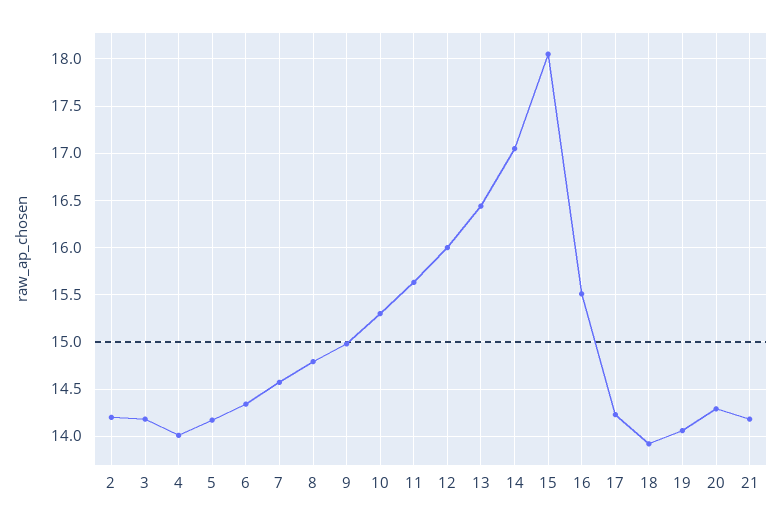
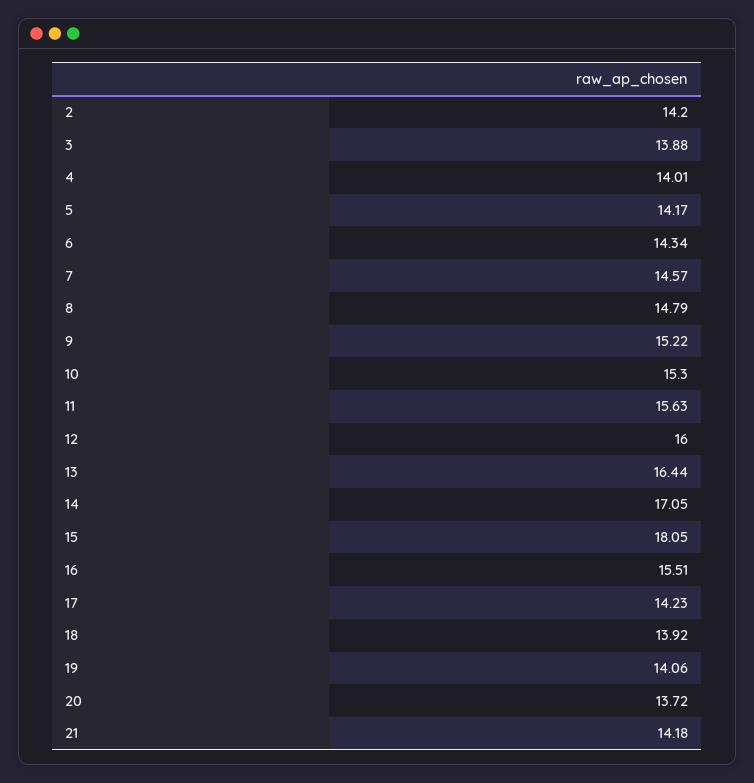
3: 14.2 -> 13.88
9: 15 -> 15.22
20: 14.3 -> 13.72

